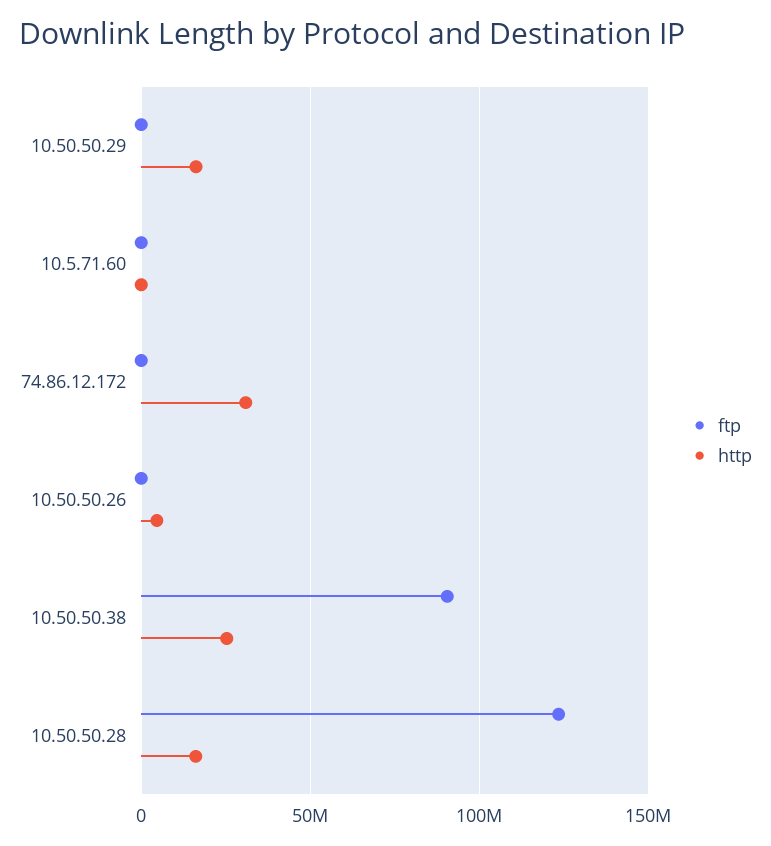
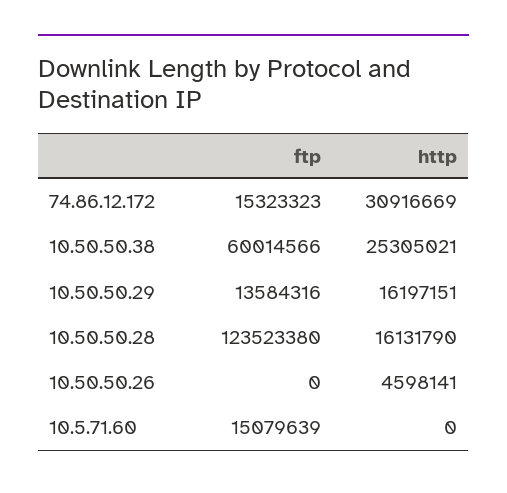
ftp, 10.50.50.29: 0 -> 13584316
ftp, 10.5.71.60: 0 -> 15079639
ftp, 74.86.12.172: 0 -> 15323323
ftp, 10.50.50.38: 90000000 -> 60014566

